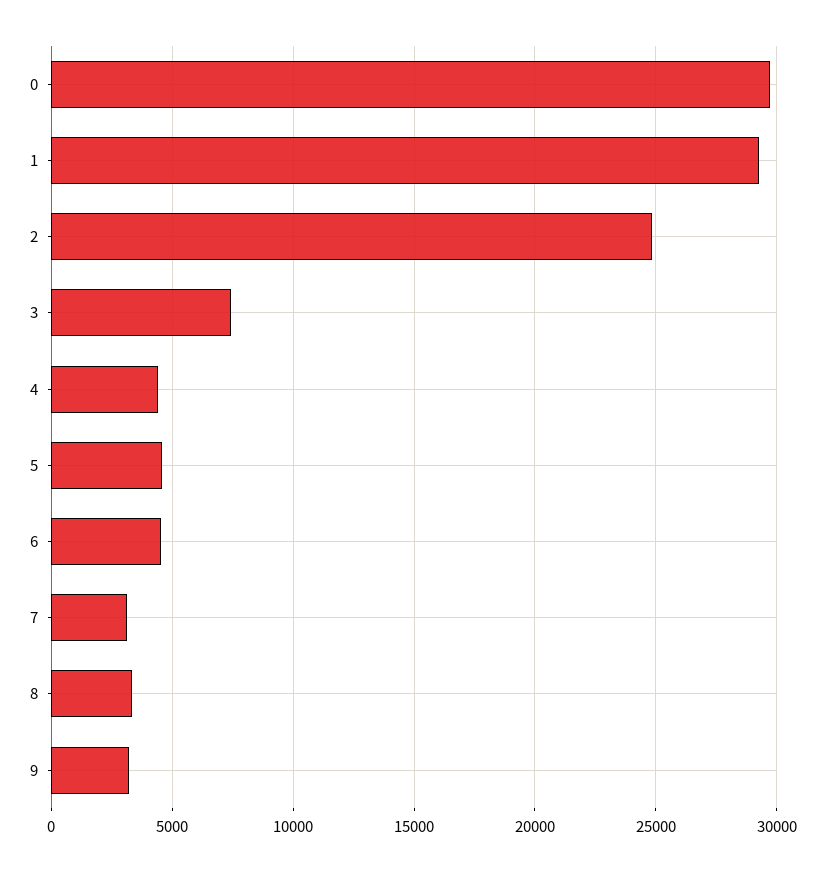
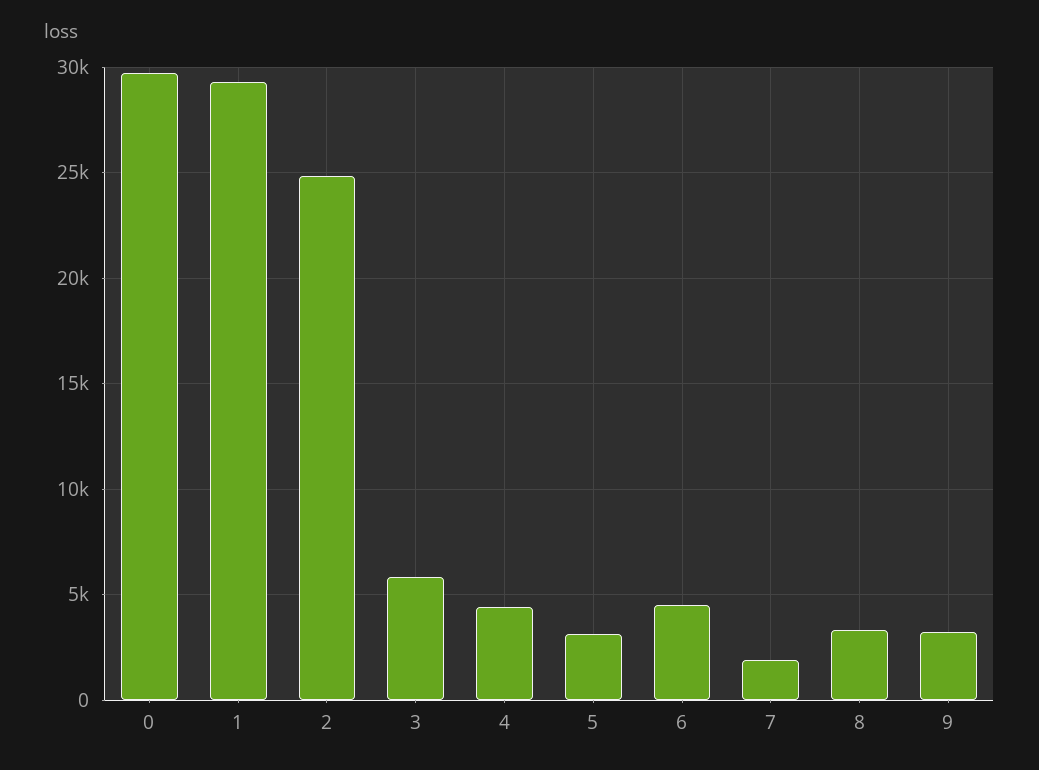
3: 7500 -> 6000
5: 4500 -> 3000
7: 3000 -> 2000

